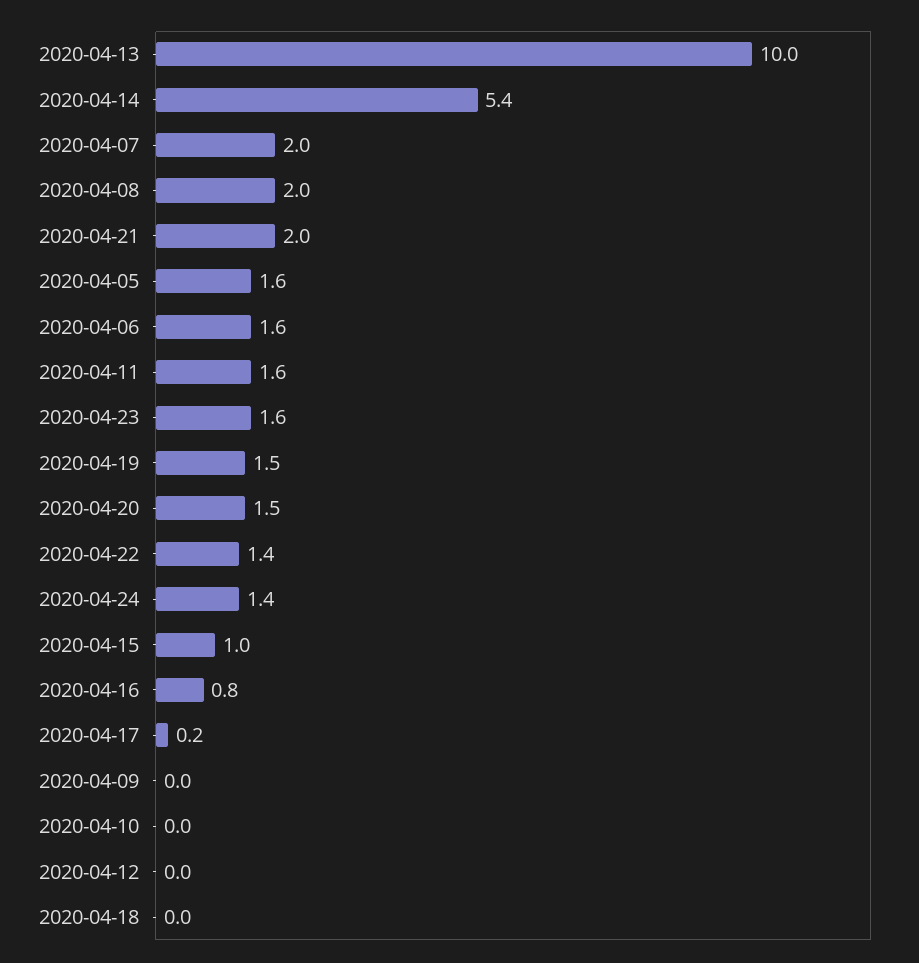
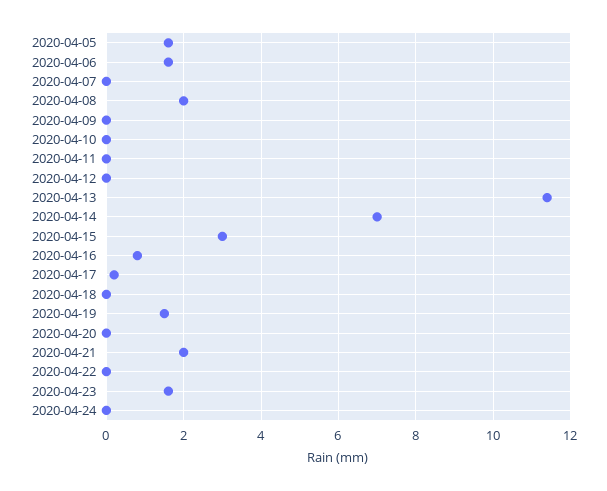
2020-04-13: 10 -> 11.5
2020-04-14: 5.4 -> 7
2020-04-07: 2 -> 0
2020-04-11: 1.6 -> 0
2020-04-20: 1.5 -> 0
2020-04-22: 1.4 -> 0
2020-04-24: 1.4 -> 0
2020-04-15: 1 -> 3

